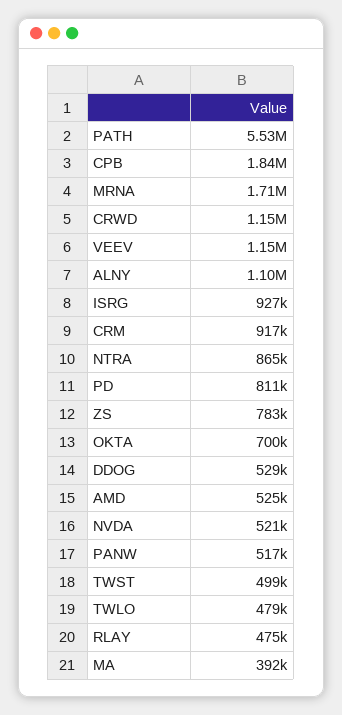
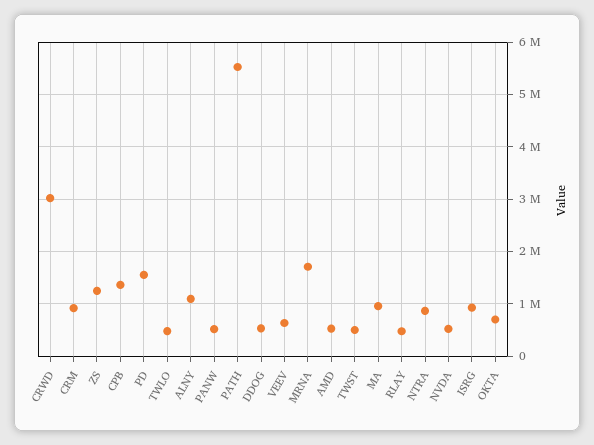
CPB: 1840000 -> 1400000
CRWD: 1150000 -> 3000000
VEEV: 1150000 -> 600000
PD: 811000 -> 1600000
ZS: 783000 -> 1200000
MA: 392000 -> 1000000

